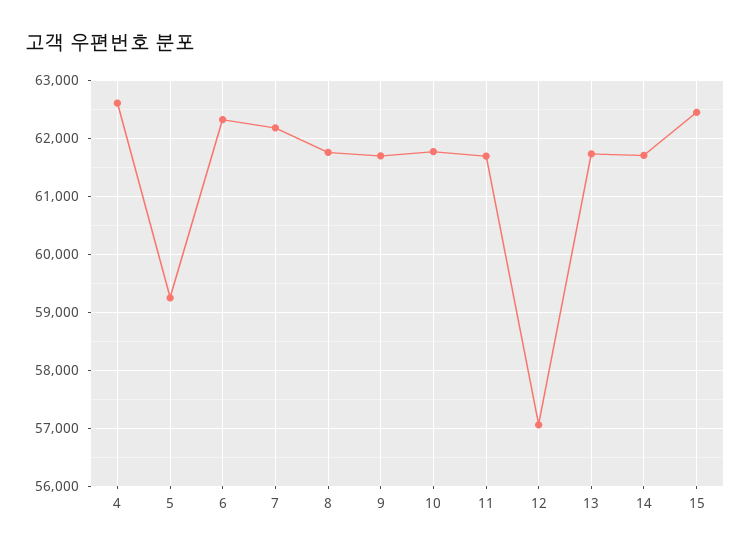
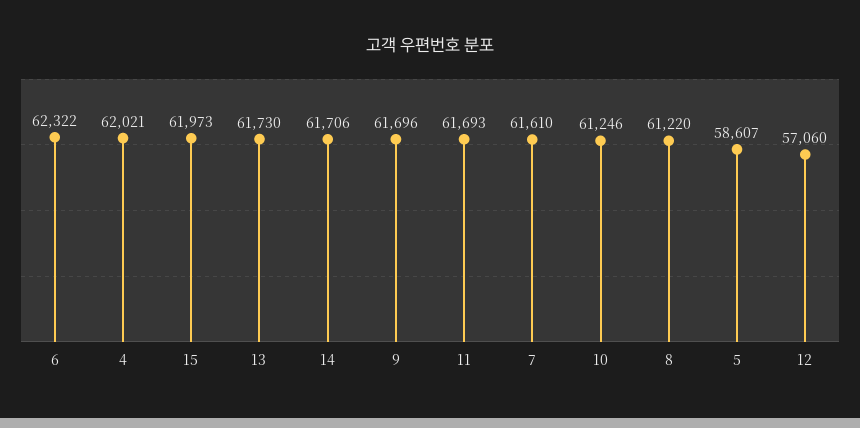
4: 62600 -> 62021
5: 59200 -> 58607
7: 62200 -> 61610
8: 61800 -> 61220
10: 61800 -> 61246
15: 62400 -> 61973

